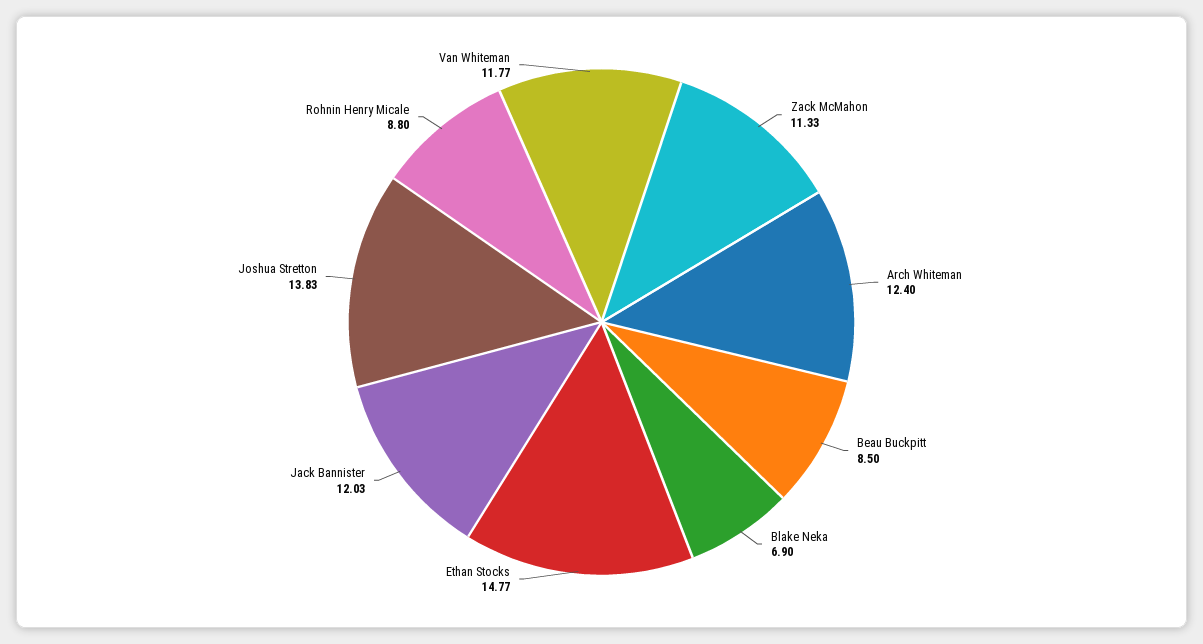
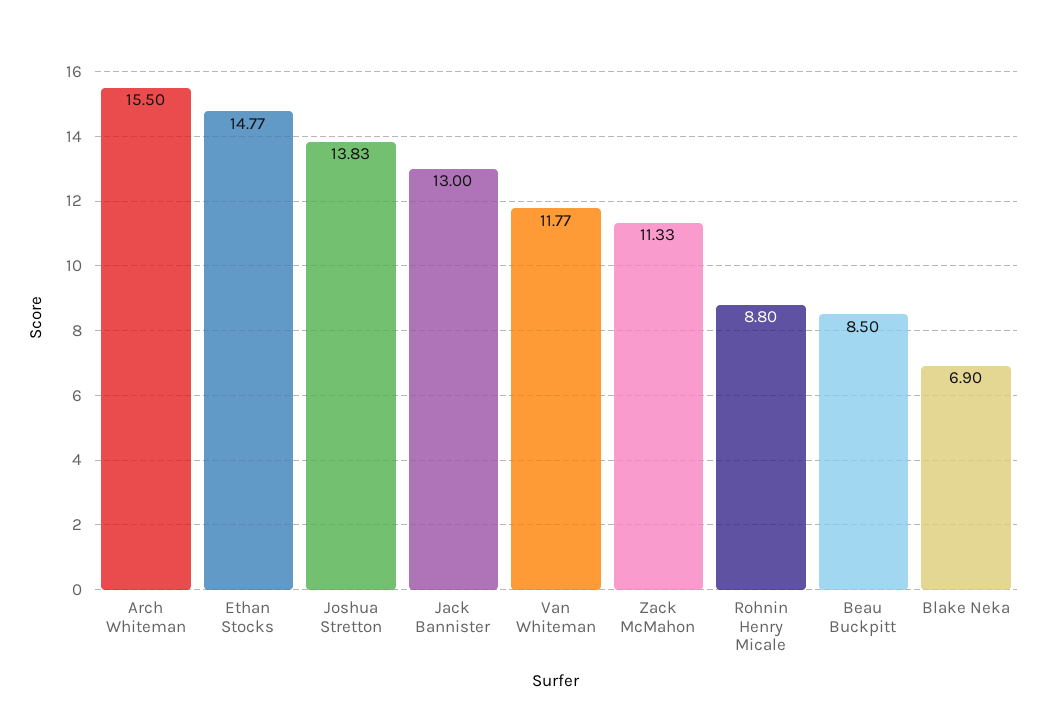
Arch Whiteman: 12.4 -> 15.5
Jack Bannister: 12.03 -> 13

